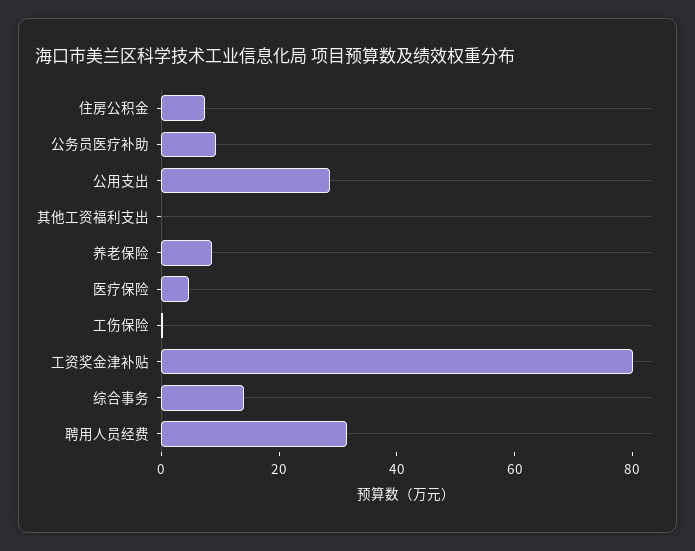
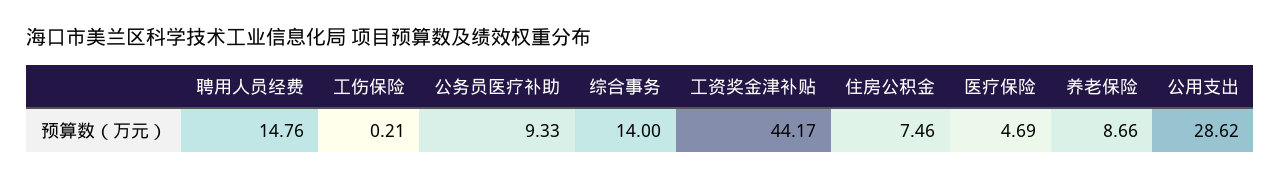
其他工资福利支出: 0 -> none
工资奖金津补贴: 80 -> 44.17
聘用人员经费: 30 -> 14.76

